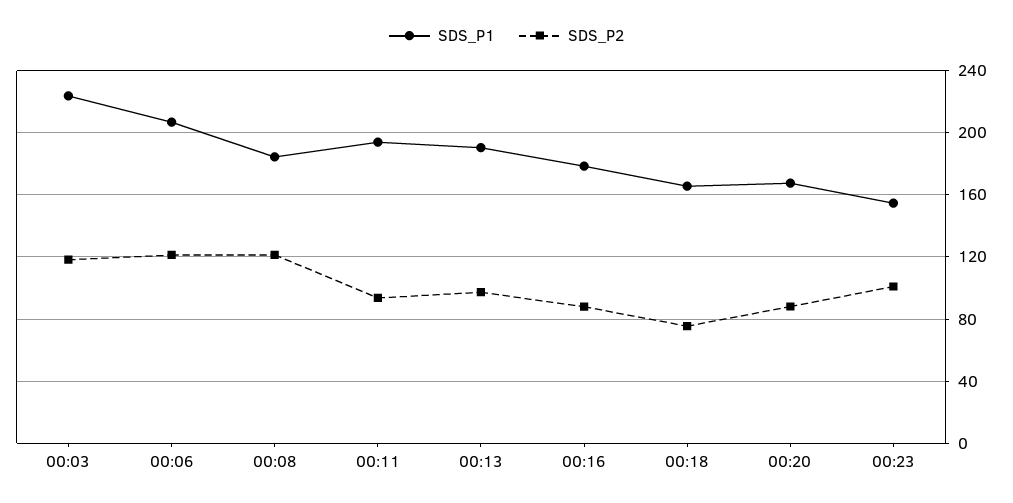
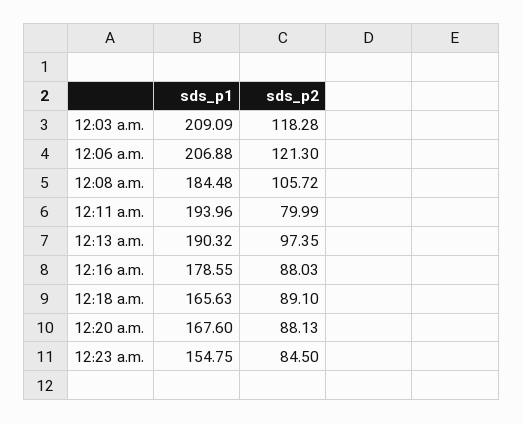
SDS_P1, 00:03: 225 -> 209.09
SDS_P2, 00:08: 120 -> 105.72
SDS_P2, 00:11: 95 -> 79.99
SDS_P2, 00:18: 75 -> 89.1
SDS_P2, 00:23: 100 -> 84.5

